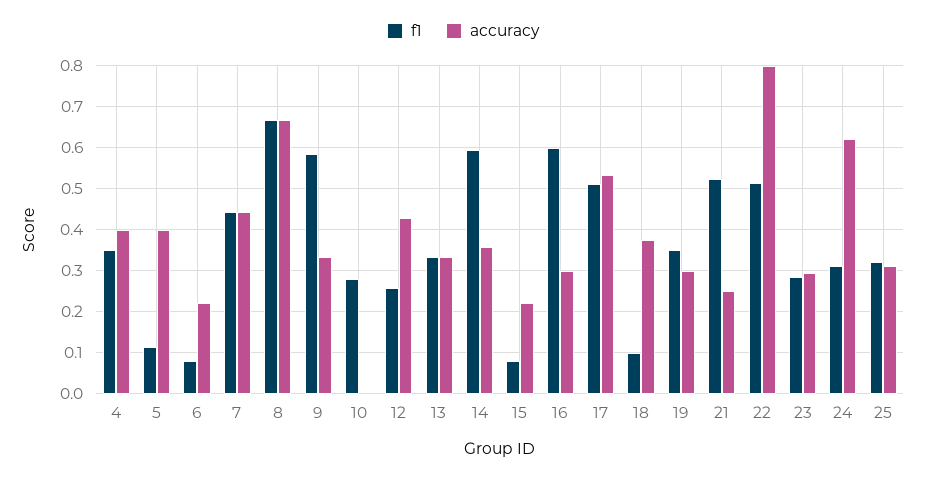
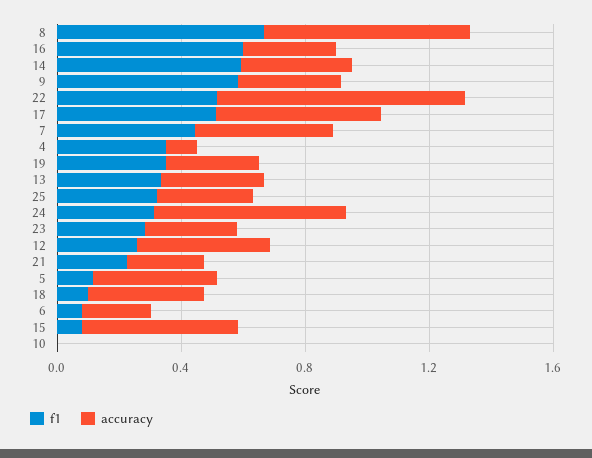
accuracy, 4: 0.4 -> 0.1
f1, 10: 0.28 -> 0
accuracy, 15: 0.22 -> 0.5
f1, 21: 0.52 -> 0.2

